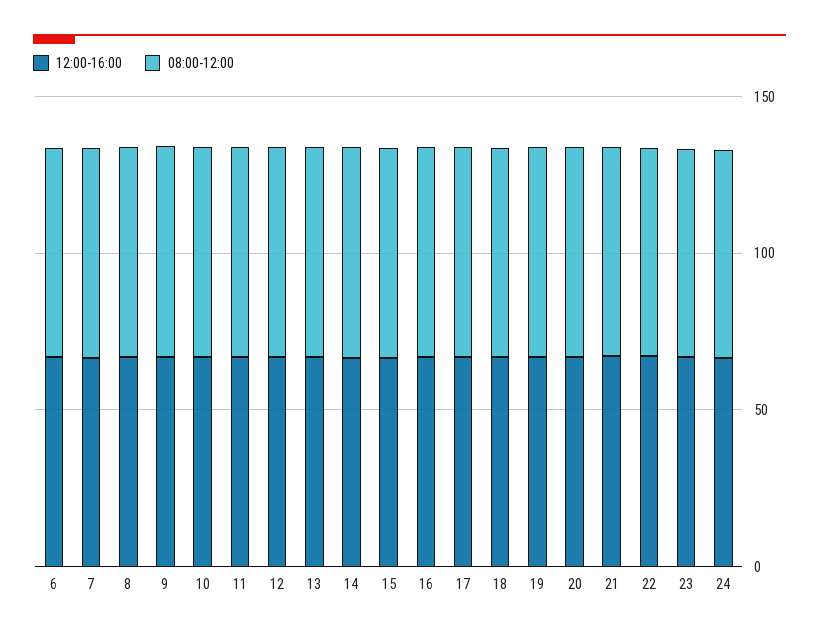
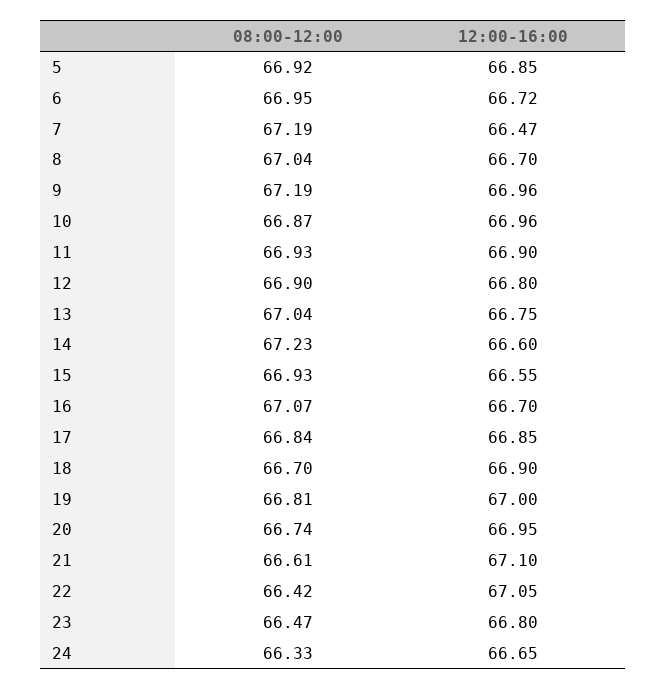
08:00-12:00, 5: none -> 66.92
12:00-16:00, 5: none -> 66.85

